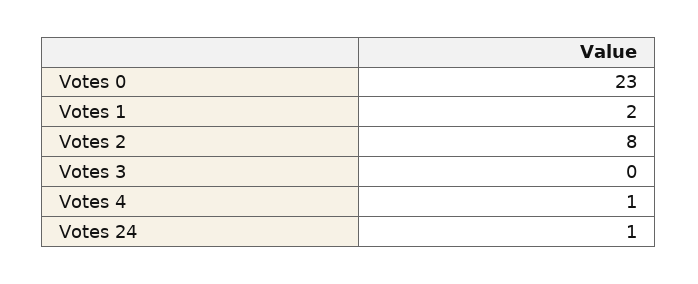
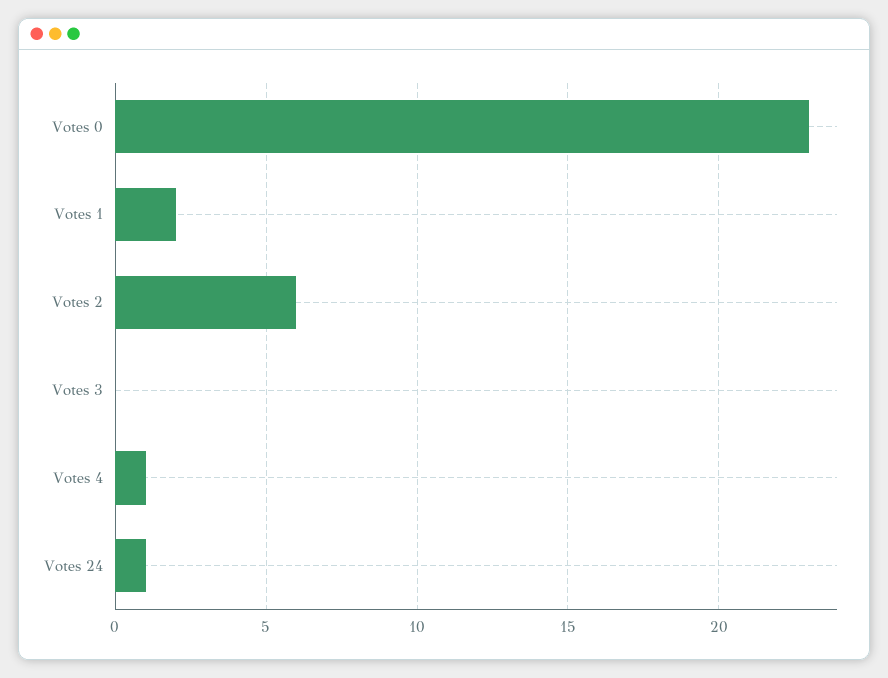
Votes 2: 8 -> 6

